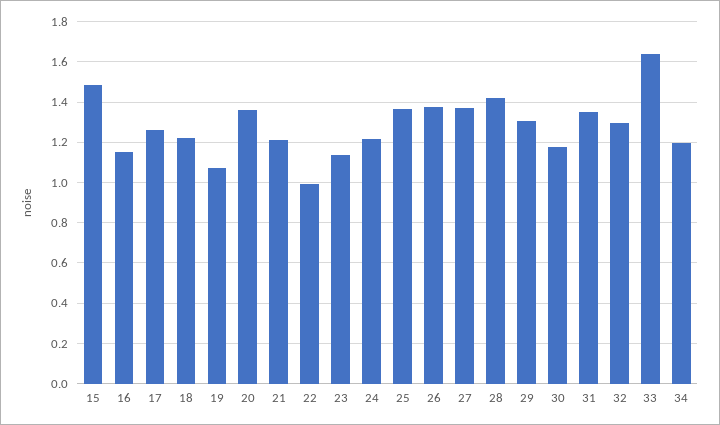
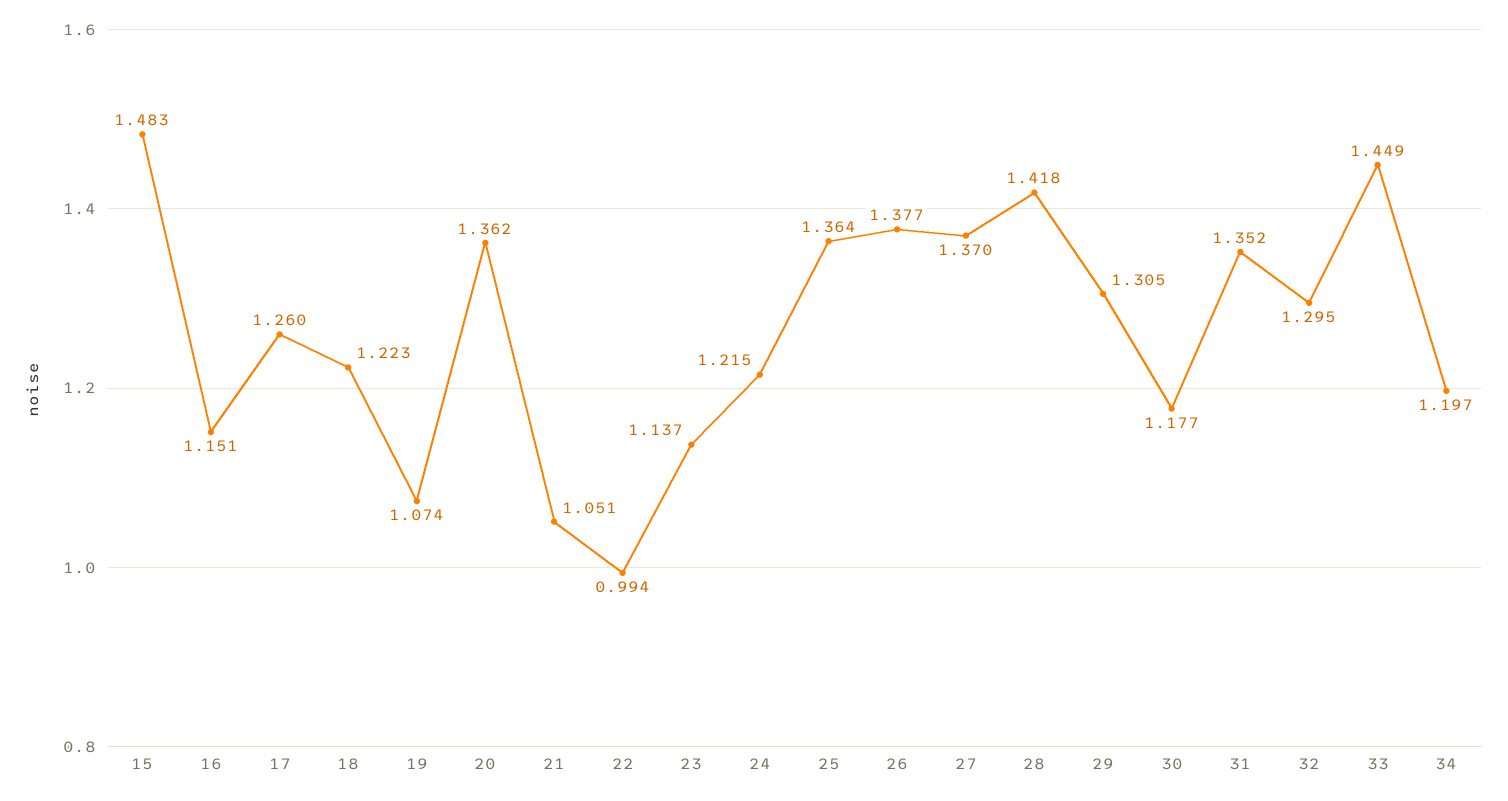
21: 1.2 -> 1.051
33: 1.65 -> 1.449

